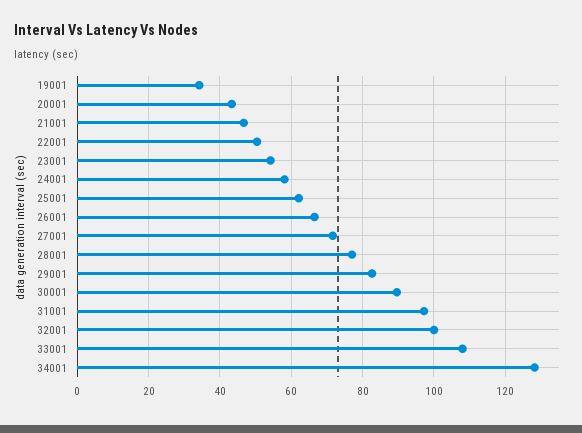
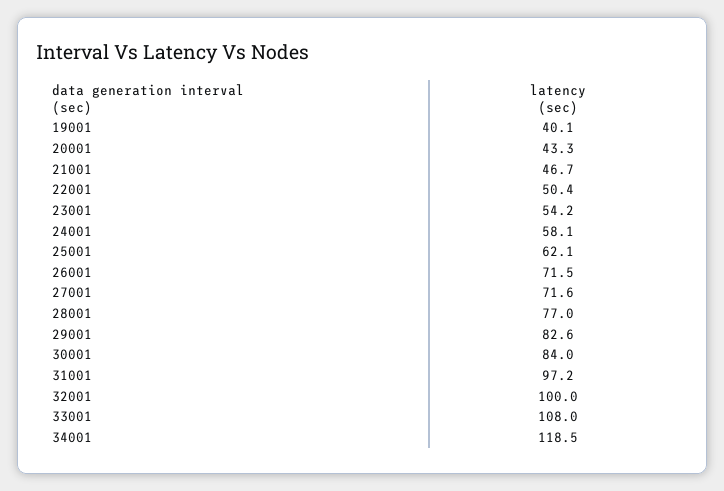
19001: 34 -> 40.1
26001: 66 -> 71.5
30001: 90 -> 84
34001: 128 -> 118.5

